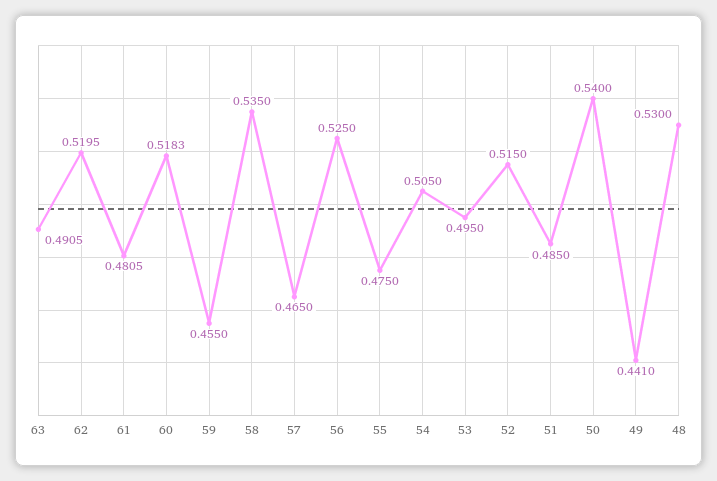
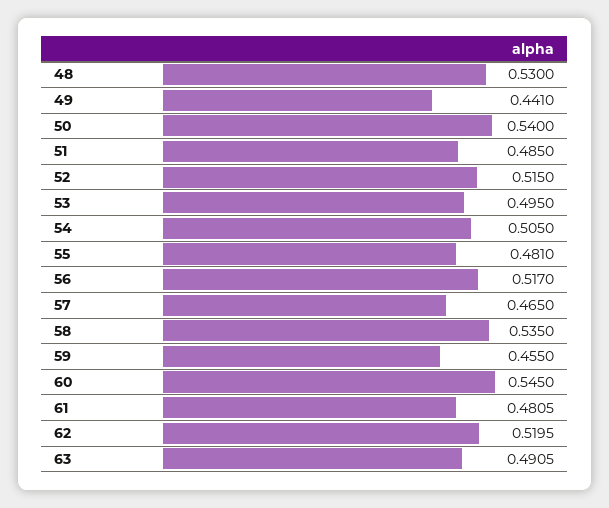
60: 0.5183 -> 0.545
56: 0.525 -> 0.517
55: 0.475 -> 0.481

